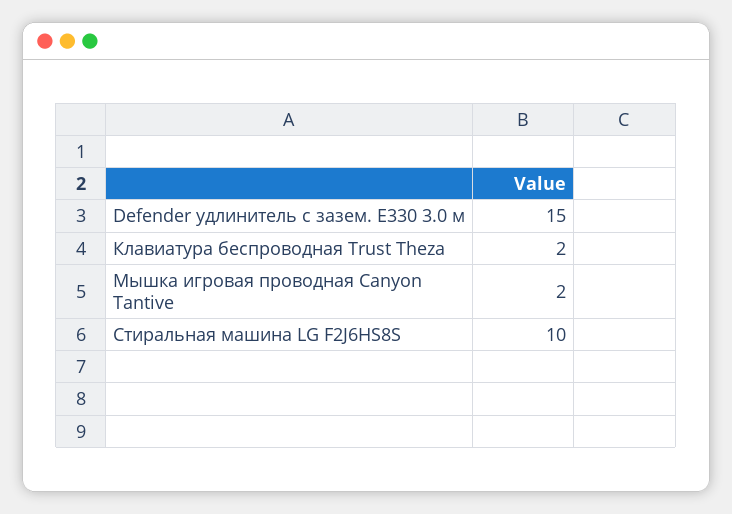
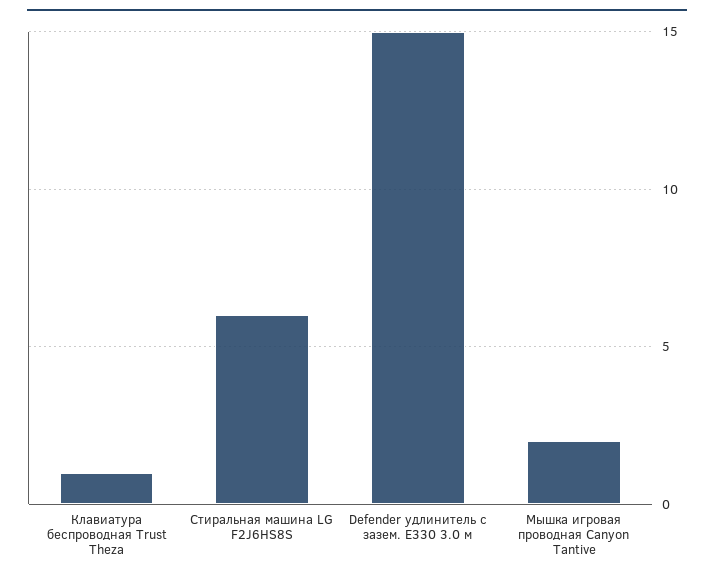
Клавиатура беспроводная Trust Theza: 2 -> 1
Стиральная машина LG F2J6HS8S: 10 -> 6

